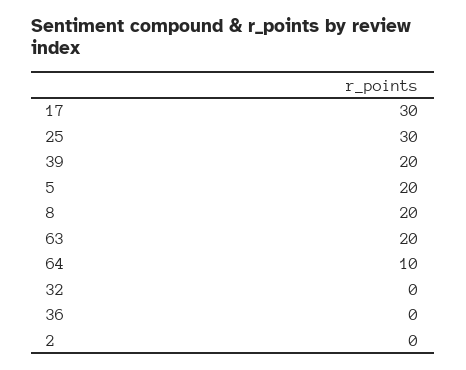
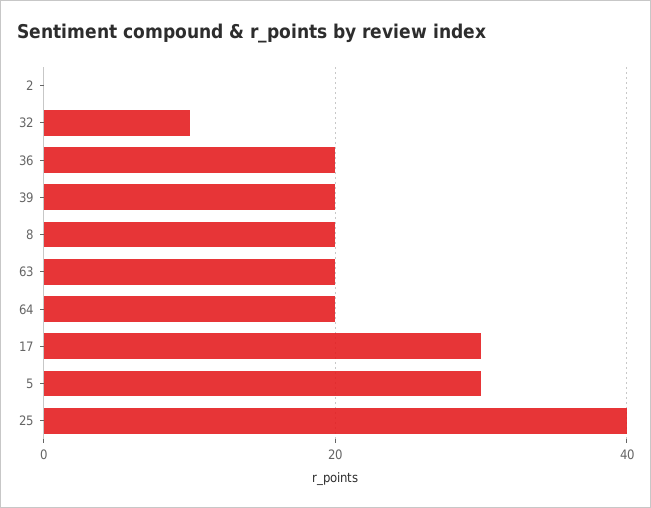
25: 30 -> 40
5: 20 -> 30
64: 10 -> 20
32: 0 -> 10
36: 0 -> 20

